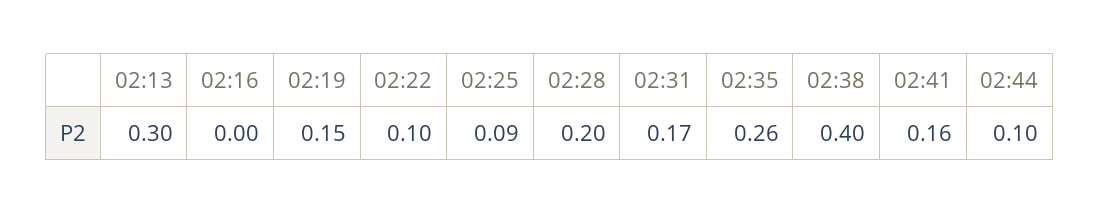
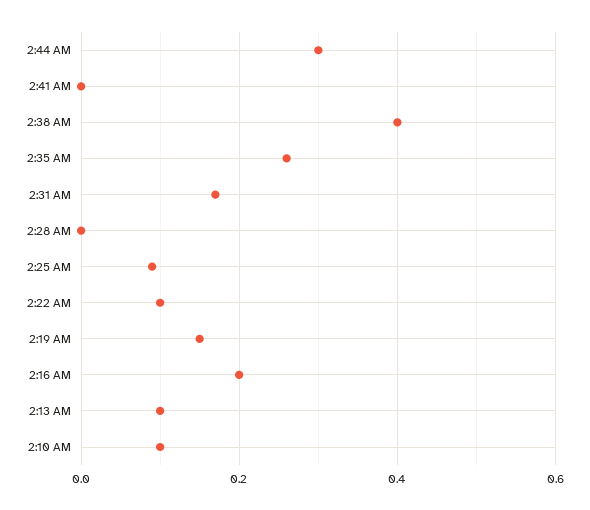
02:13: 0.3 -> 0.1
02:16: 0 -> 0.2
02:28: 0.2 -> 0
02:41: 0.16 -> 0
02:44: 0.1 -> 0.3
2:10 AM: none -> 0.1

